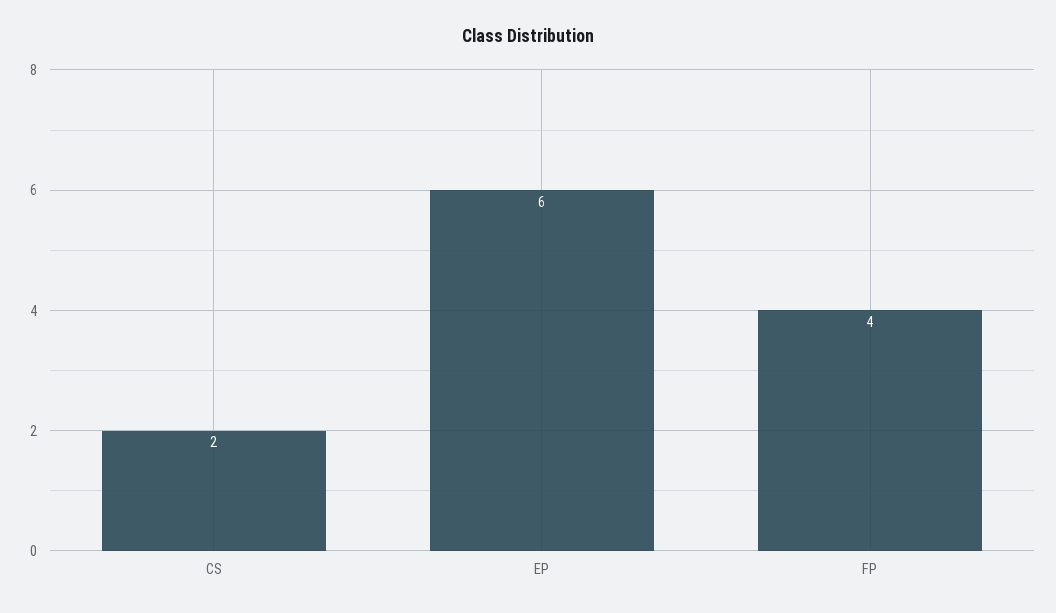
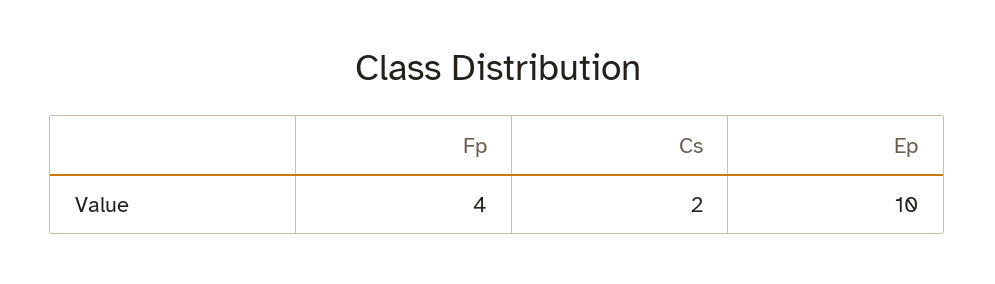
EP: 6 -> 10

